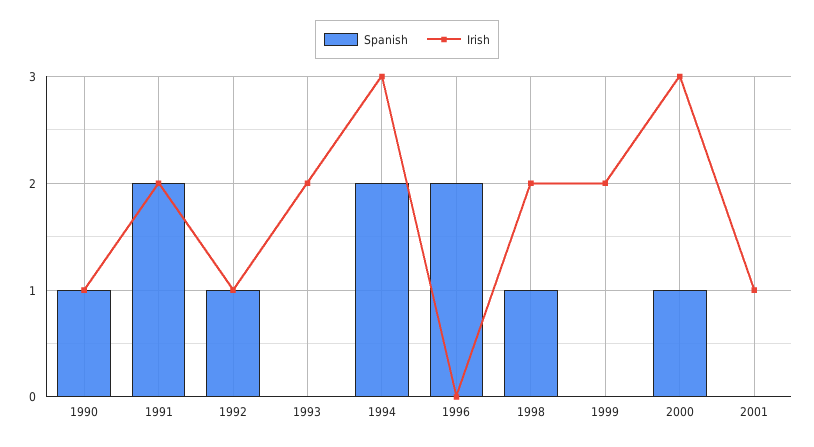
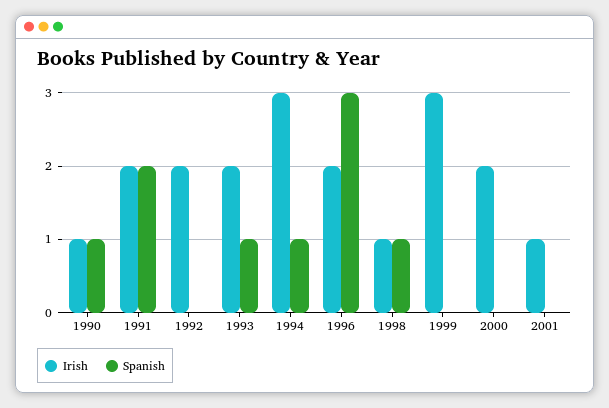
Spanish, 1992: 1 -> 0
Irish, 1992: 1 -> 2
Spanish, 1993: 0 -> 1
Spanish, 1994: 2 -> 1
Spanish, 1996: 2 -> 3
Irish, 1996: 0 -> 2
Irish, 1998: 2 -> 1
Irish, 1999: 2 -> 3
Spanish, 2000: 1 -> 0
Irish, 2000: 3 -> 2

